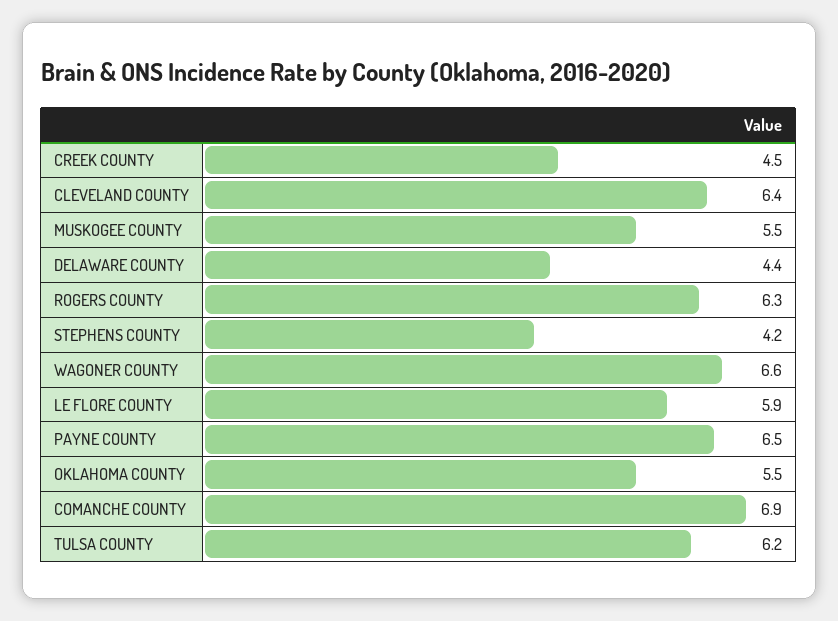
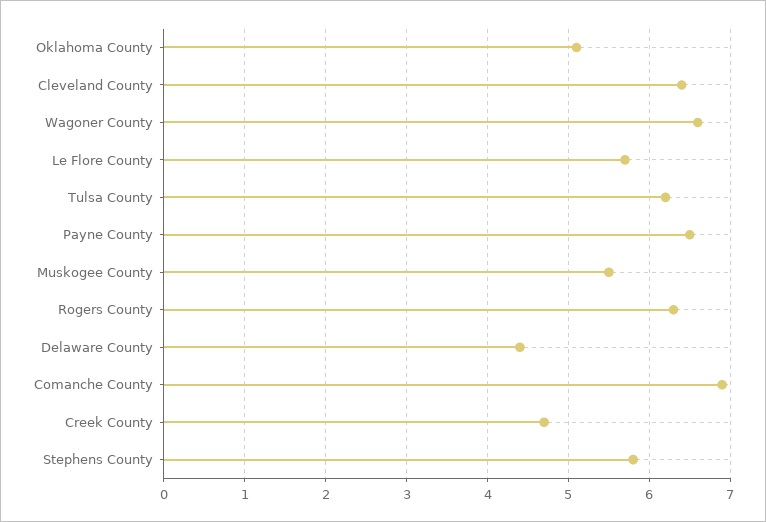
CREEK COUNTY: 4.5 -> 4.7
STEPHENS COUNTY: 4.2 -> 5.8
LE FLORE COUNTY: 5.9 -> 5.7
OKLAHOMA COUNTY: 5.5 -> 5.1

